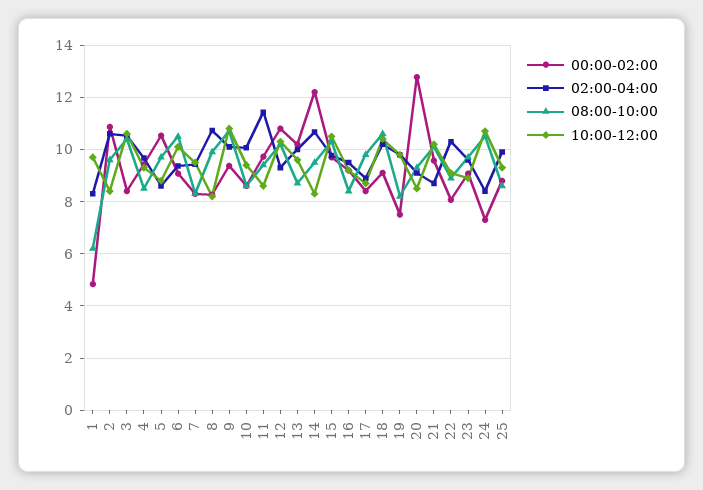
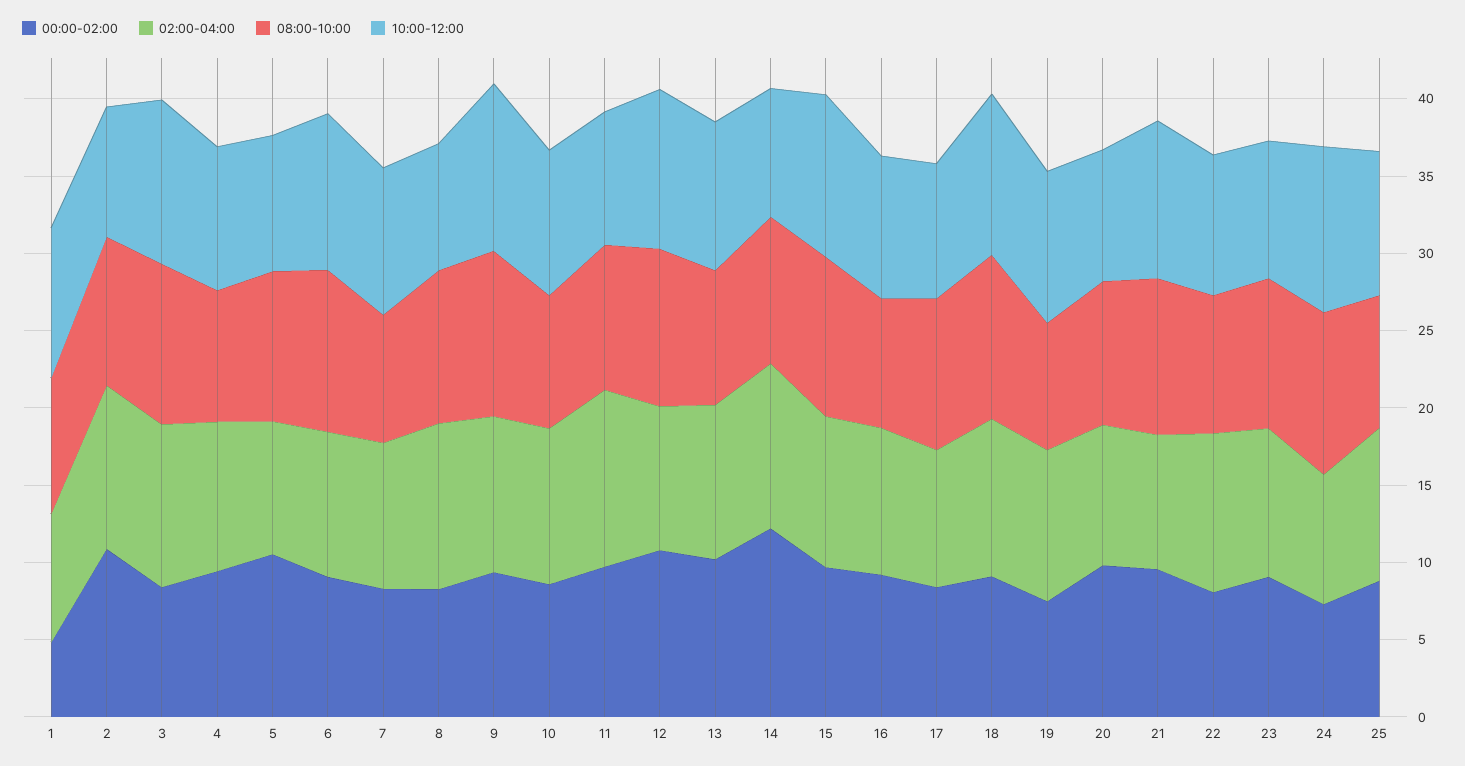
08:00-10:00, 1: 6.25 -> 9
00:00-02:00, 20: 12.75 -> 10

